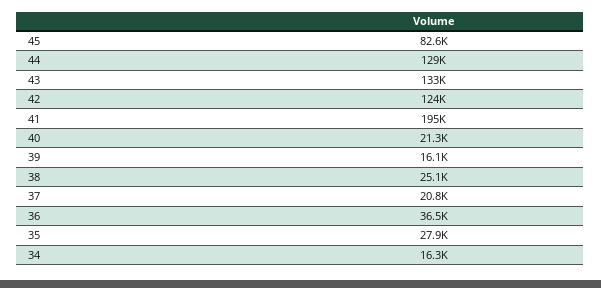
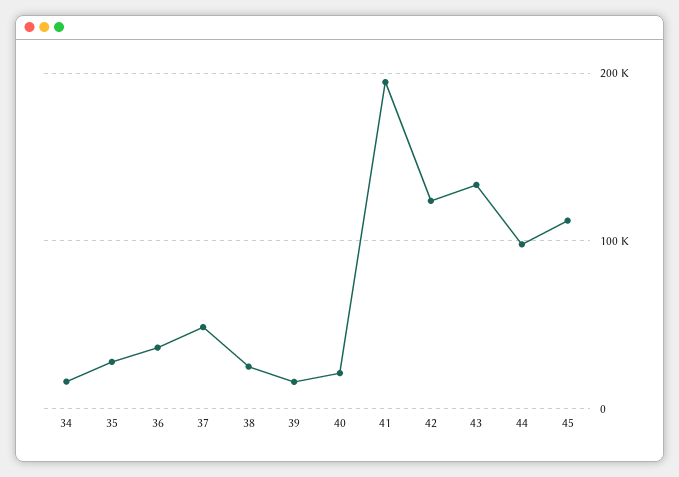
45: 82600 -> 110000
44: 129000 -> 100000
37: 20800 -> 50000

